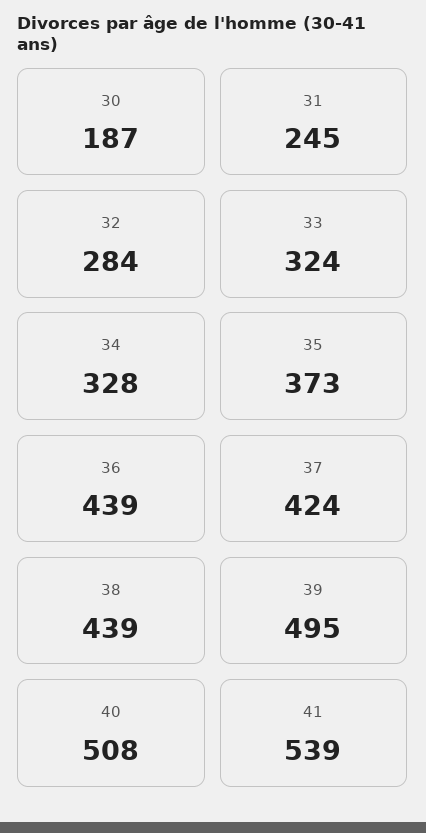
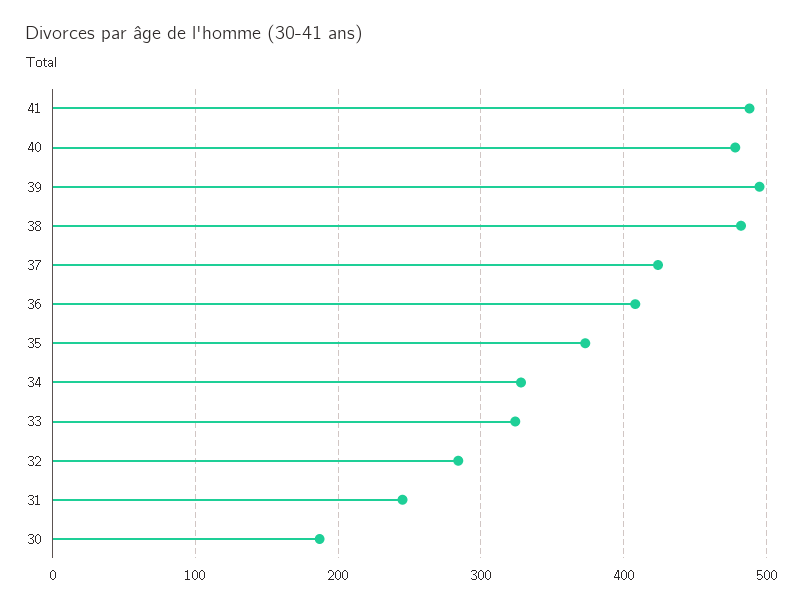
36: 439 -> 410
38: 439 -> 480
40: 508 -> 480
41: 539 -> 490

